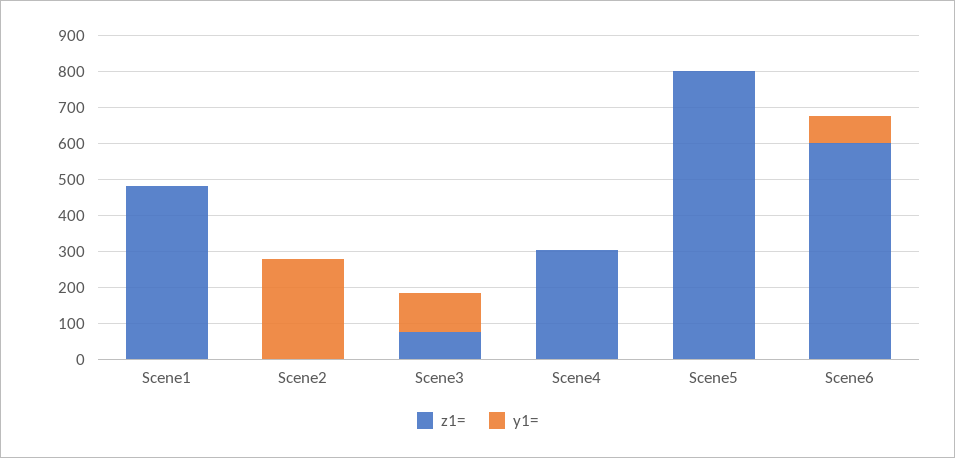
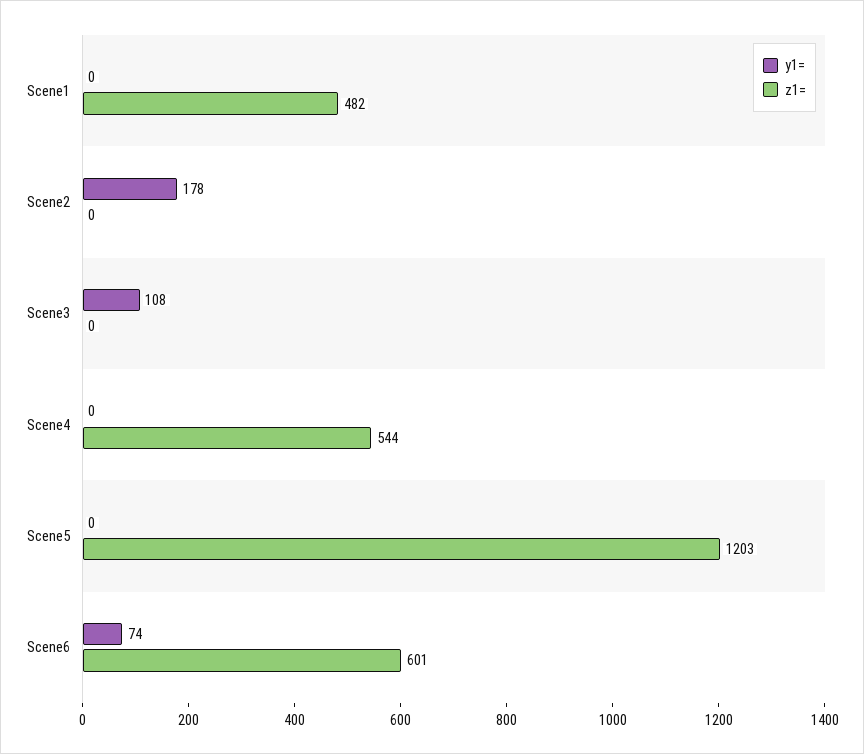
y1=, Scene2: 275 -> 178
z1=, Scene3: 75 -> 0
z1=, Scene4: 300 -> 544
z1=, Scene5: 800 -> 1203

